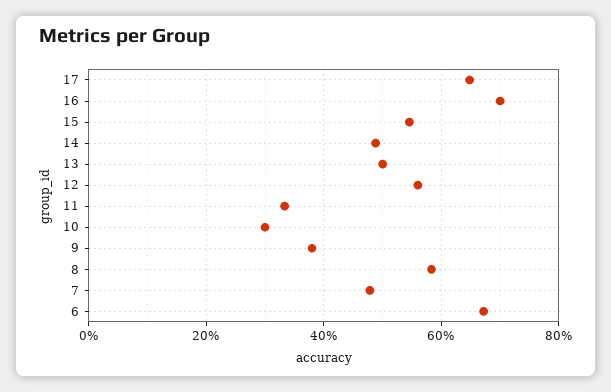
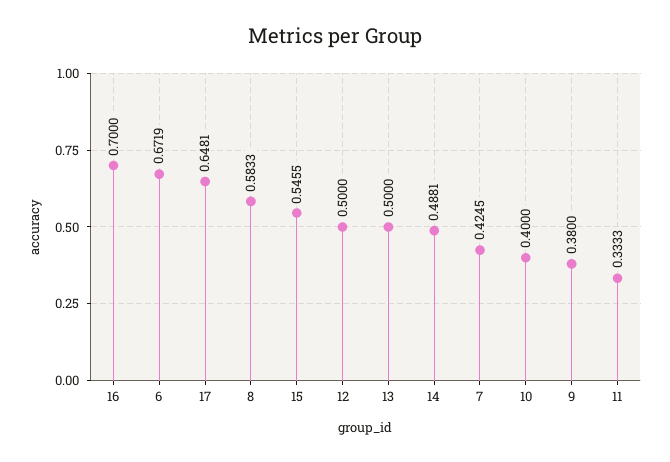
12: 0.56 -> 0.5
10: 0.3 -> 0.4
7: 0.48 -> 0.4245

